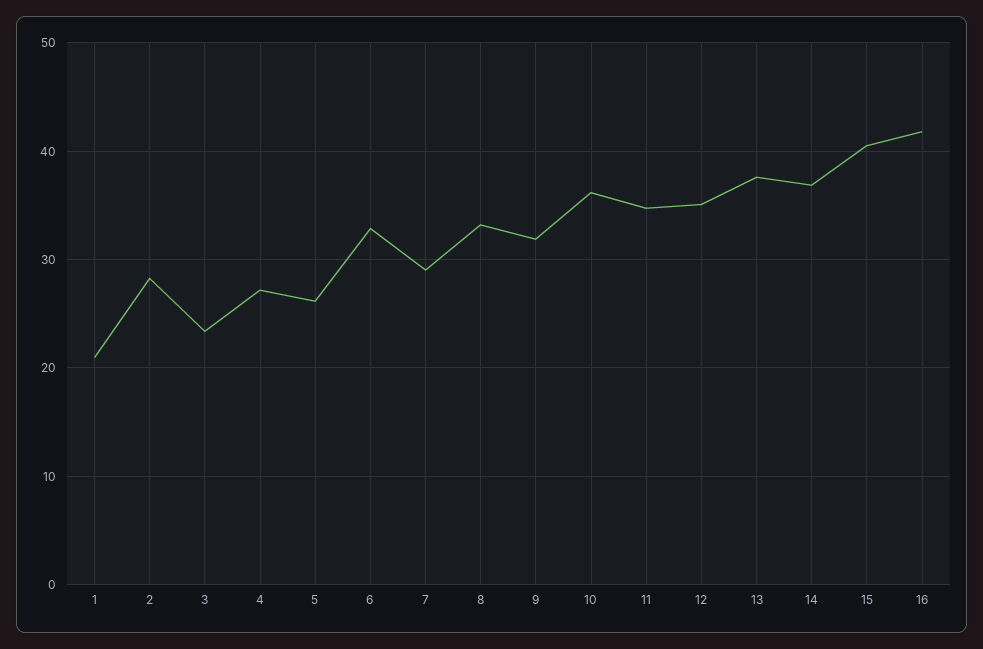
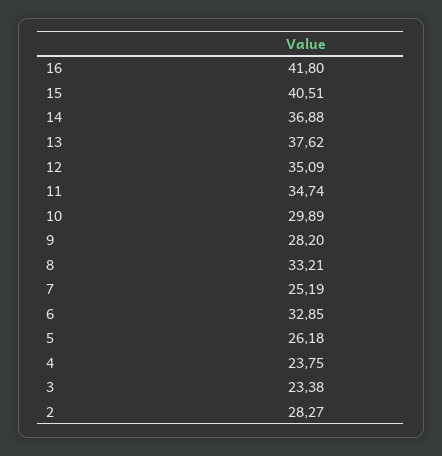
1: 21 -> none
4: 27 -> 23.75
7: 29 -> 25.19
9: 32 -> 28.2
10: 36 -> 29.89

